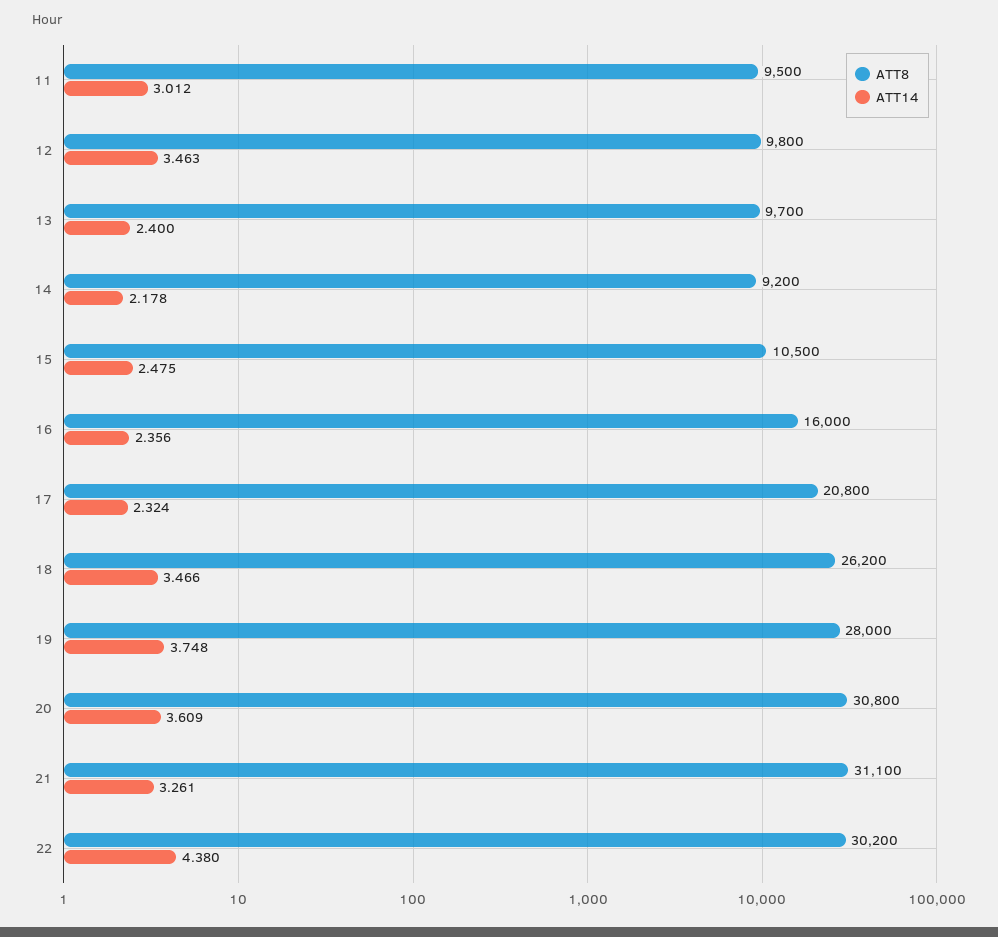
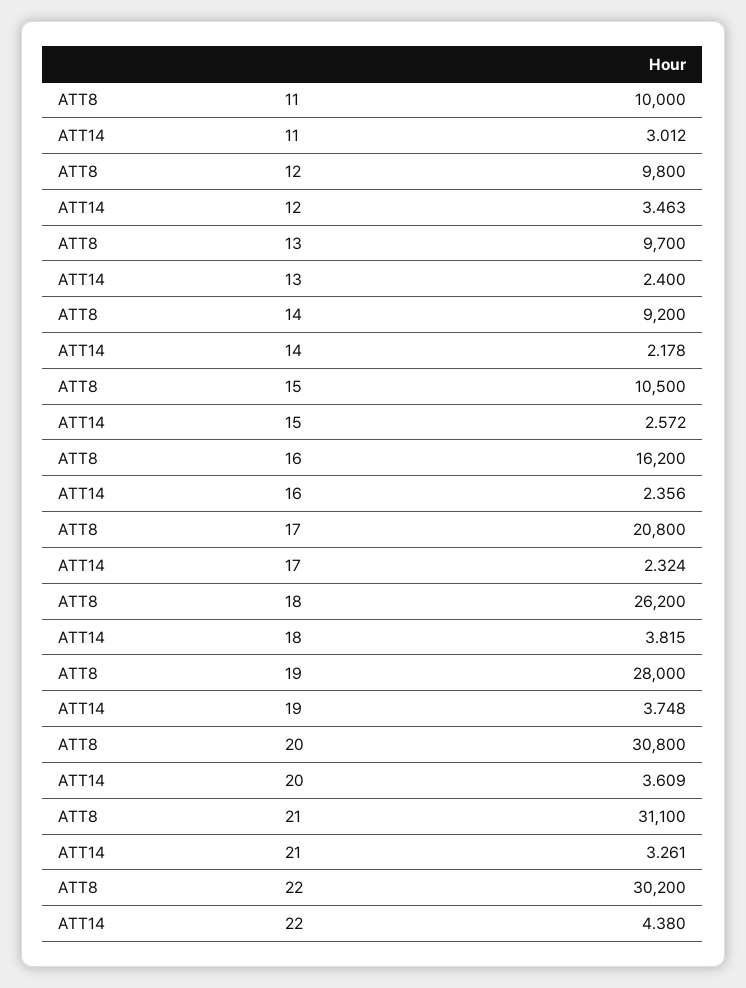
ATT8, 11: 9500 -> 10000
ATT14, 15: 2.475 -> 2.572
ATT8, 16: 16000 -> 16200
ATT14, 18: 3.466 -> 3.815

